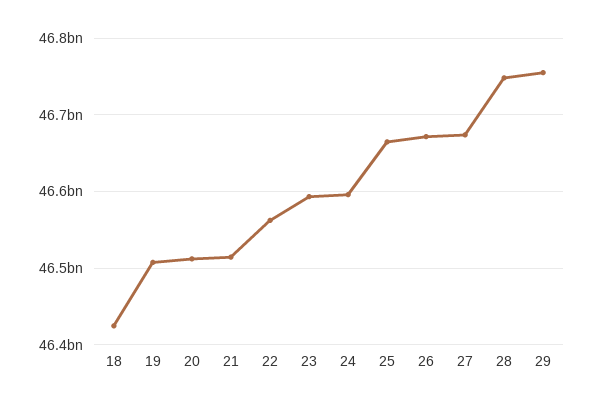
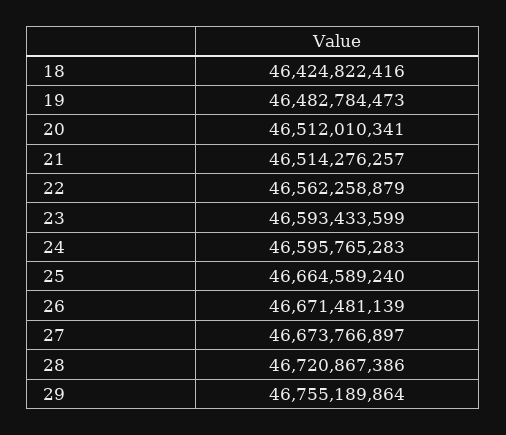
19: 46510000000 -> 46482784473
28: 46750000000 -> 46720867386

